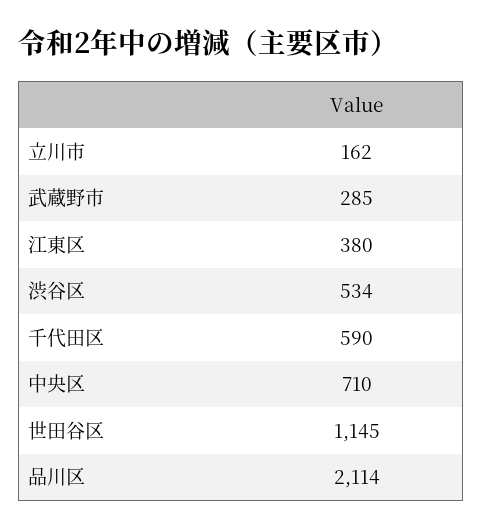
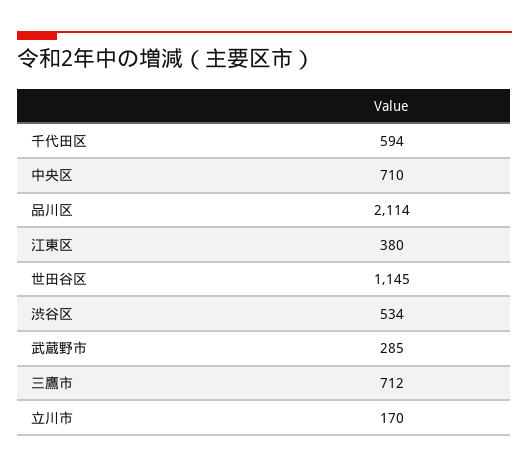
立川市: 162 -> 170
千代田区: 590 -> 594
三鷹市: none -> 712

